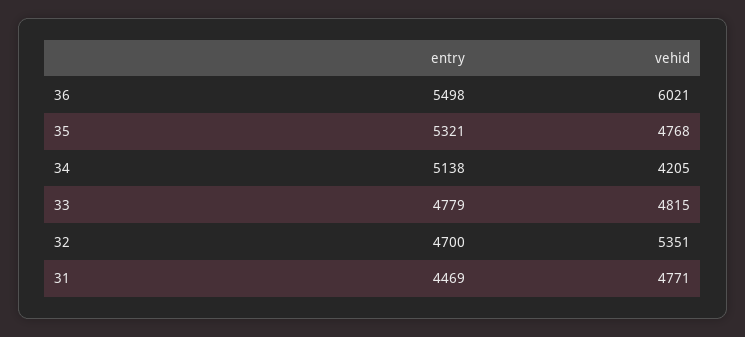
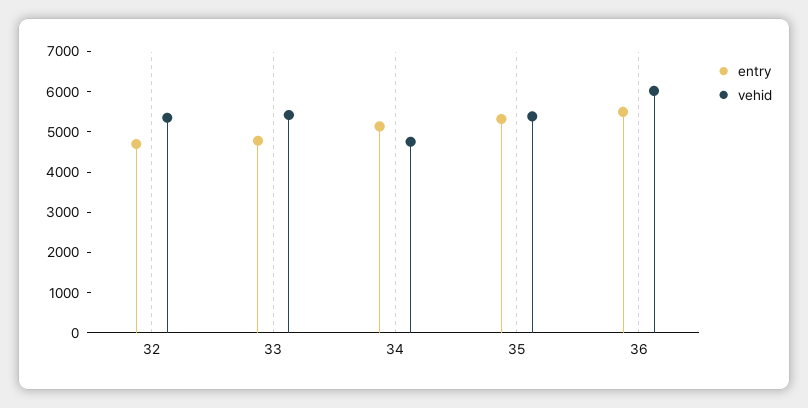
vehid, 35: 4768 -> 5400
vehid, 34: 4205 -> 4800
vehid, 33: 4815 -> 5400
entry, 31: 4469 -> none
vehid, 31: 4771 -> none

